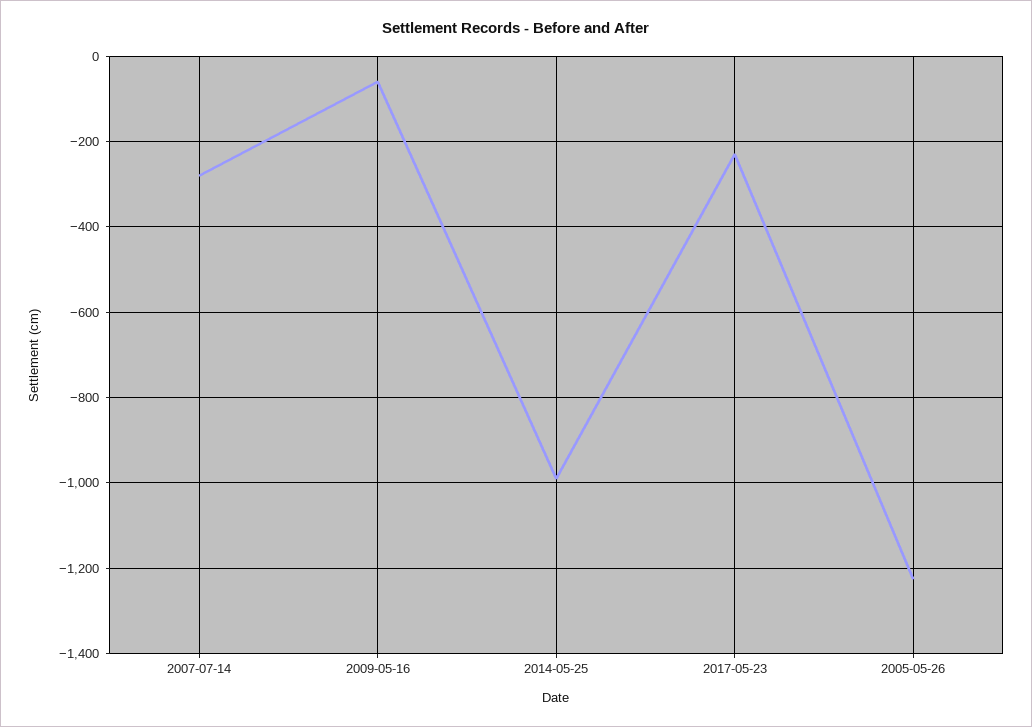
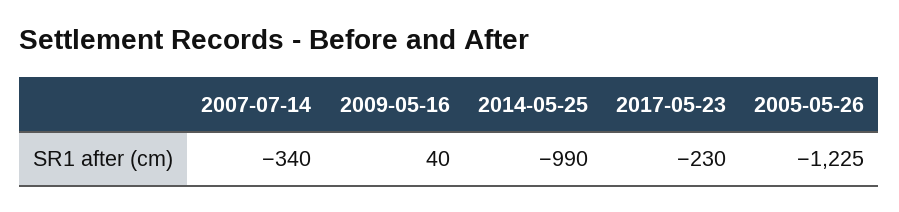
2007-07-14: -280 -> -340
2009-05-16: -60 -> 40

